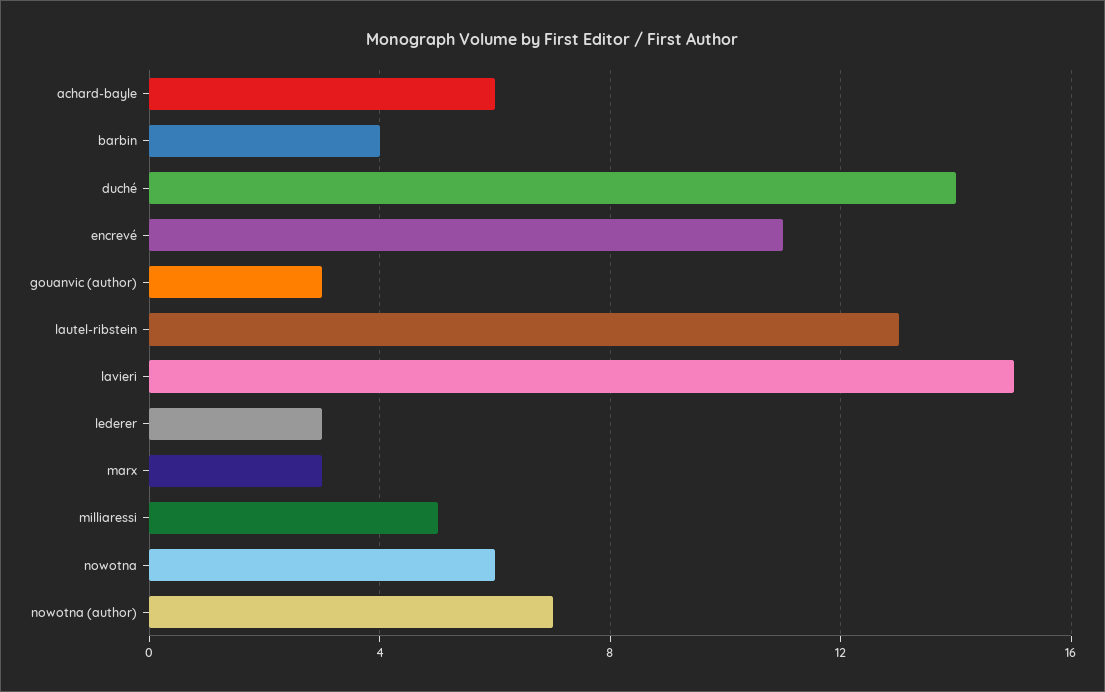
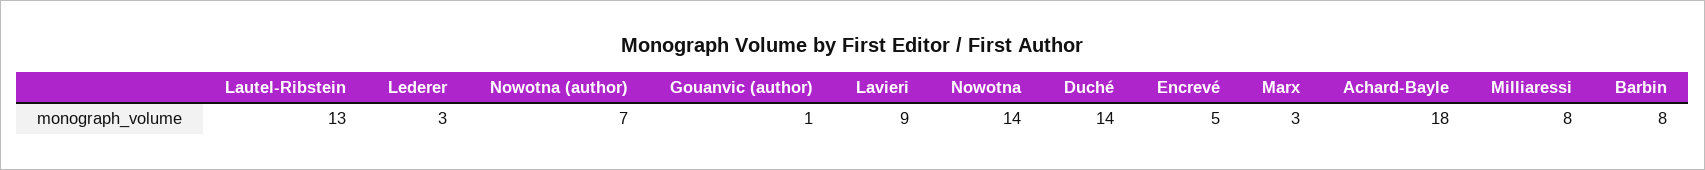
achard-bayle: 6 -> 18
barbin: 4 -> 8
encrevé: 11 -> 5
gouanvic (author): 3 -> 1
lavieri: 15 -> 9
milliaressi: 5 -> 8
nowotna: 6 -> 14

